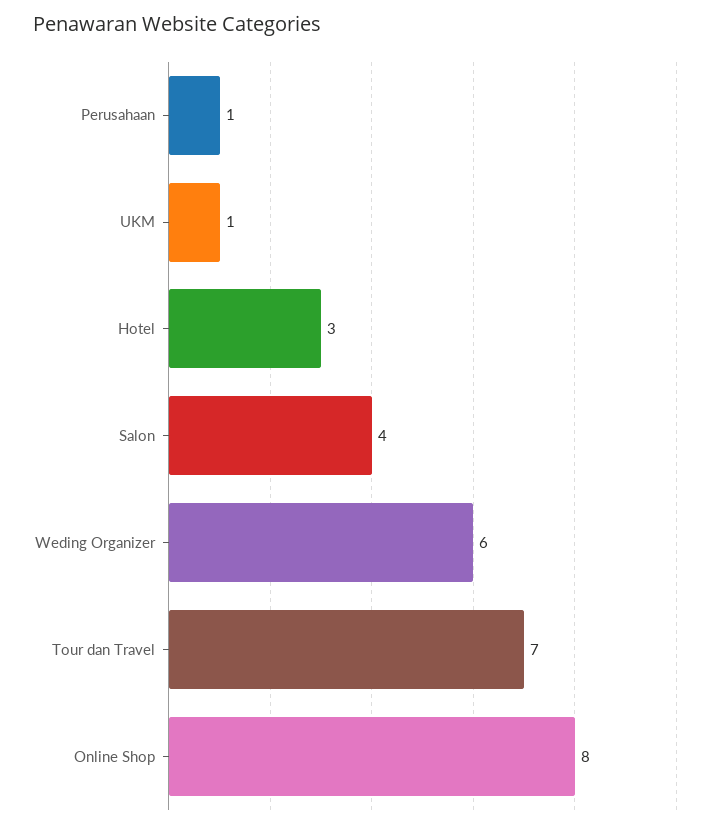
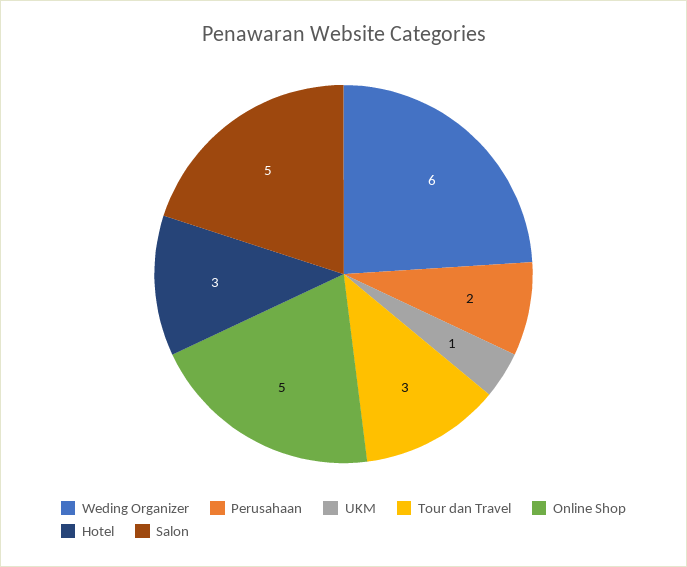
Perusahaan: 1 -> 2
Salon: 4 -> 5
Tour dan Travel: 7 -> 3
Online Shop: 8 -> 5

